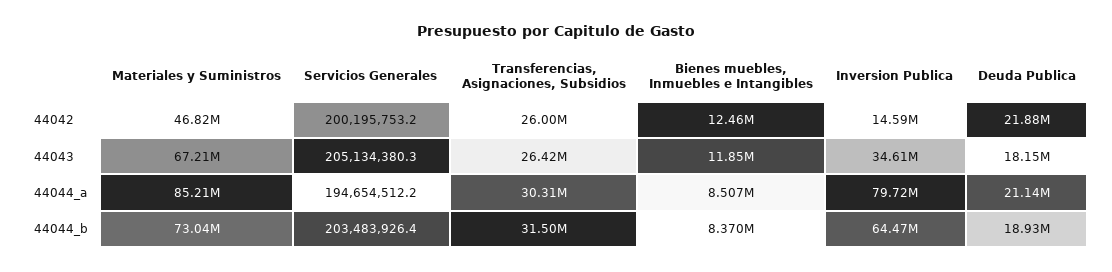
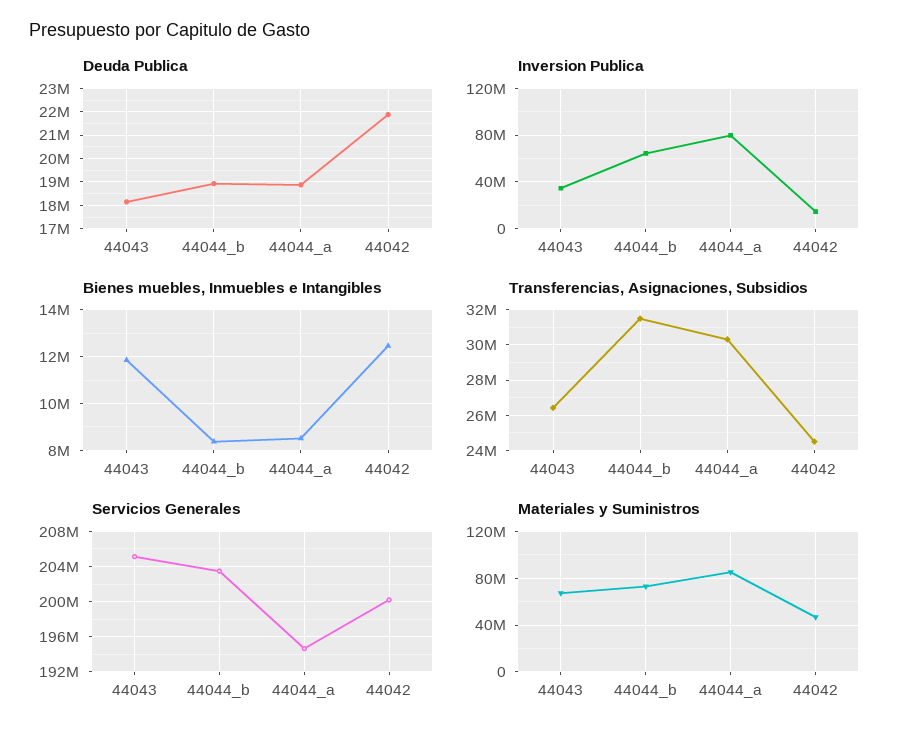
Transferencias, Asignaciones, Subsidios, 44042: 26000000 -> 24500000
Deuda Publica, 44044_a: 21140000 -> 19000000

